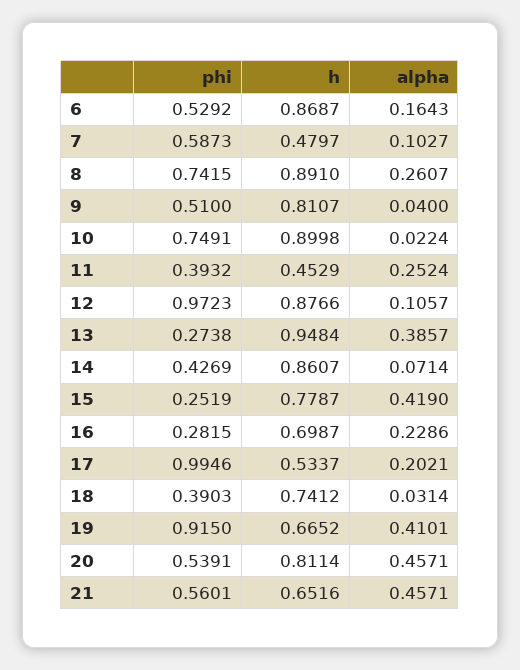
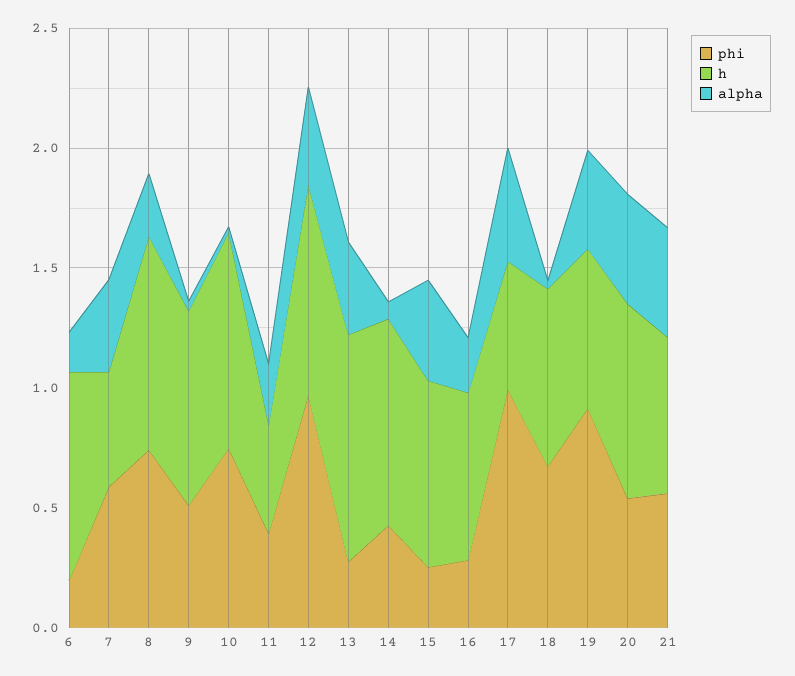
phi, 6: 0.5292 -> 0.2
alpha, 7: 0.1027 -> 0.4
alpha, 12: 0.1057 -> 0.4
alpha, 17: 0.2021 -> 0.5
phi, 18: 0.3903 -> 0.7

